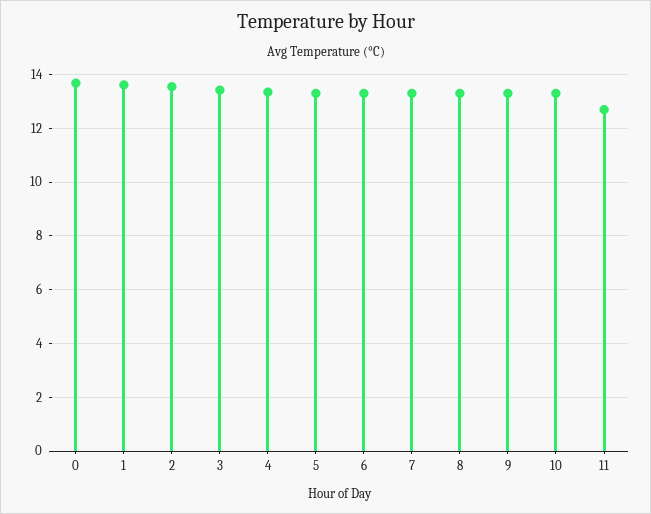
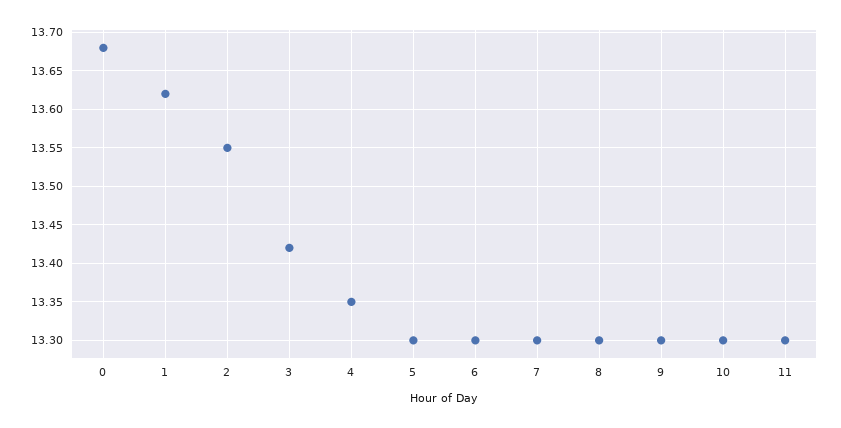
11: 12.75 -> 13.3

